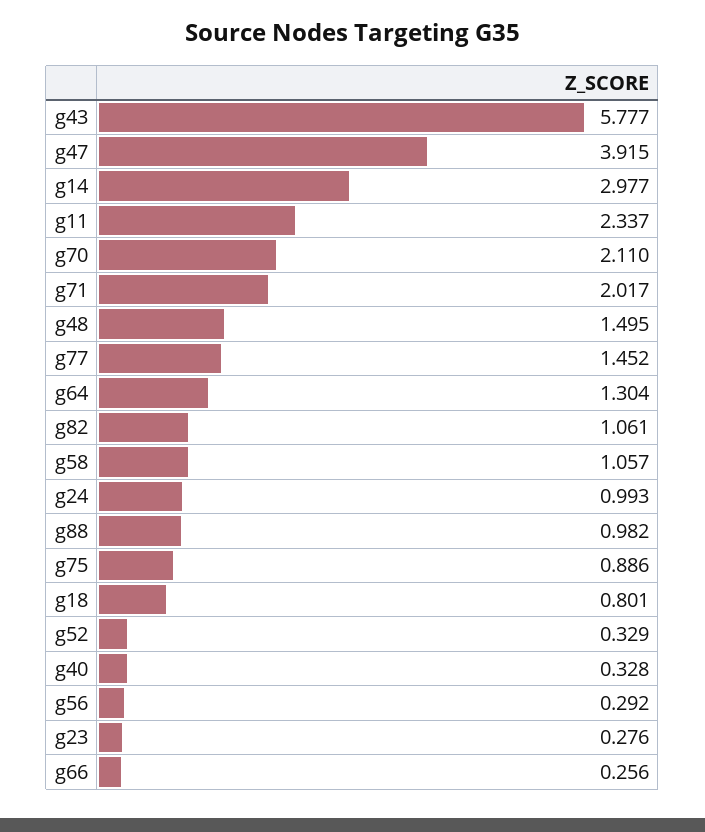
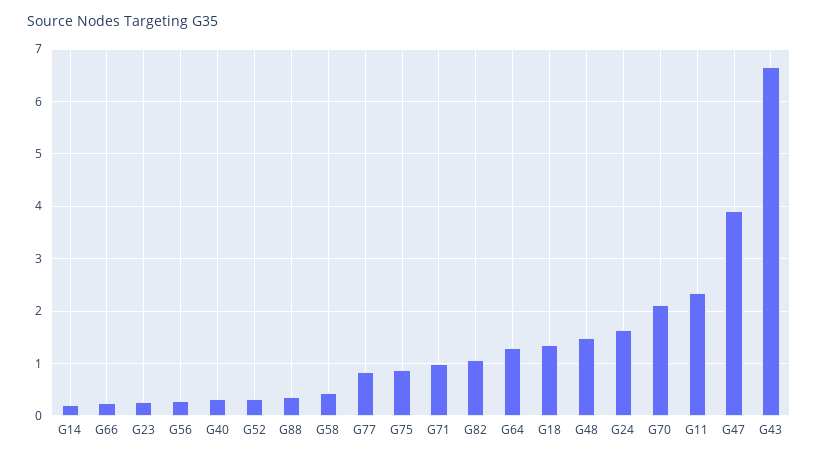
g43: 5.777 -> 6.6
g14: 2.977 -> 0.2
g71: 2.017 -> 1
g77: 1.452 -> 0.8
g58: 1.057 -> 0.4
g24: 0.993 -> 1.6
g88: 0.982 -> 0.4
g18: 0.801 -> 1.4

